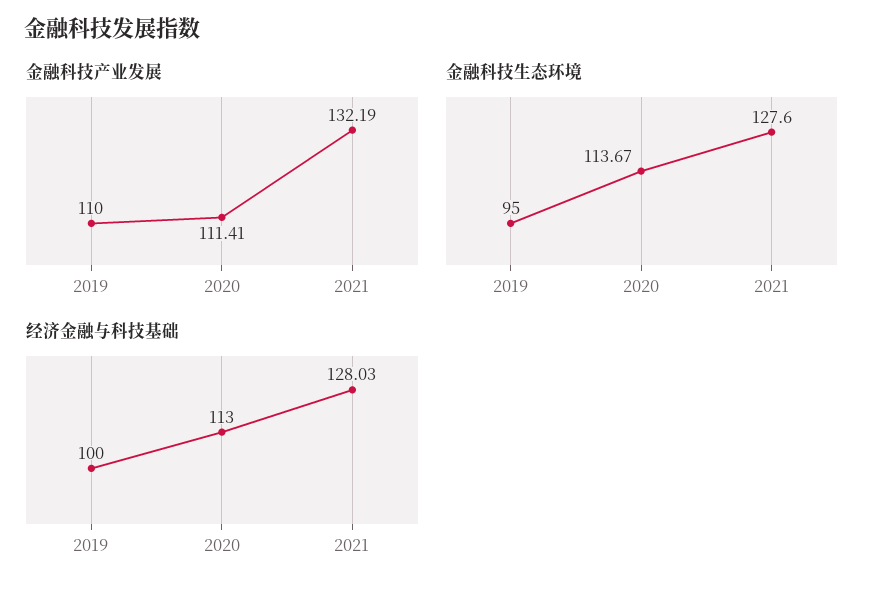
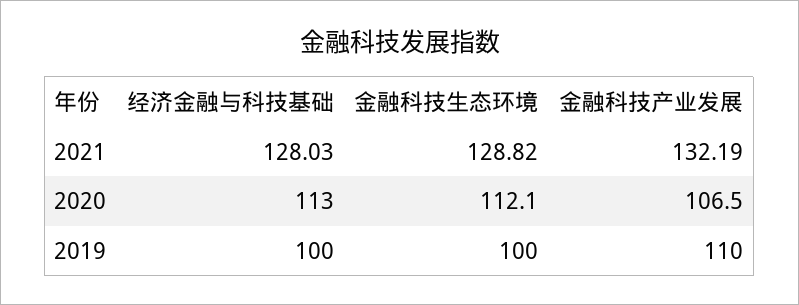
金融科技产业发展, 2020: 111.41 -> 106.5
金融科技生态环境, 2019: 95 -> 100
金融科技生态环境, 2020: 113.67 -> 112.1
金融科技生态环境, 2021: 127.6 -> 128.82

